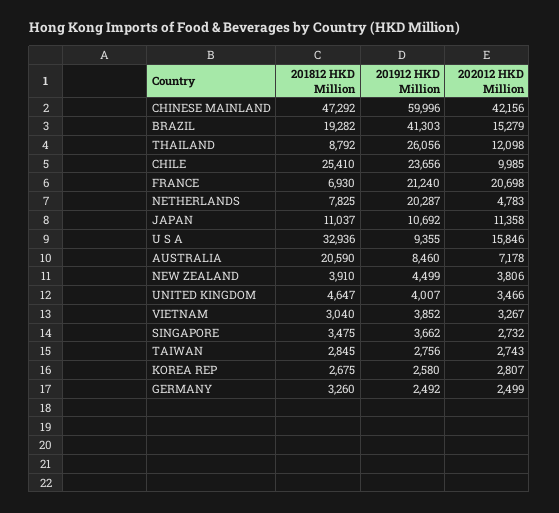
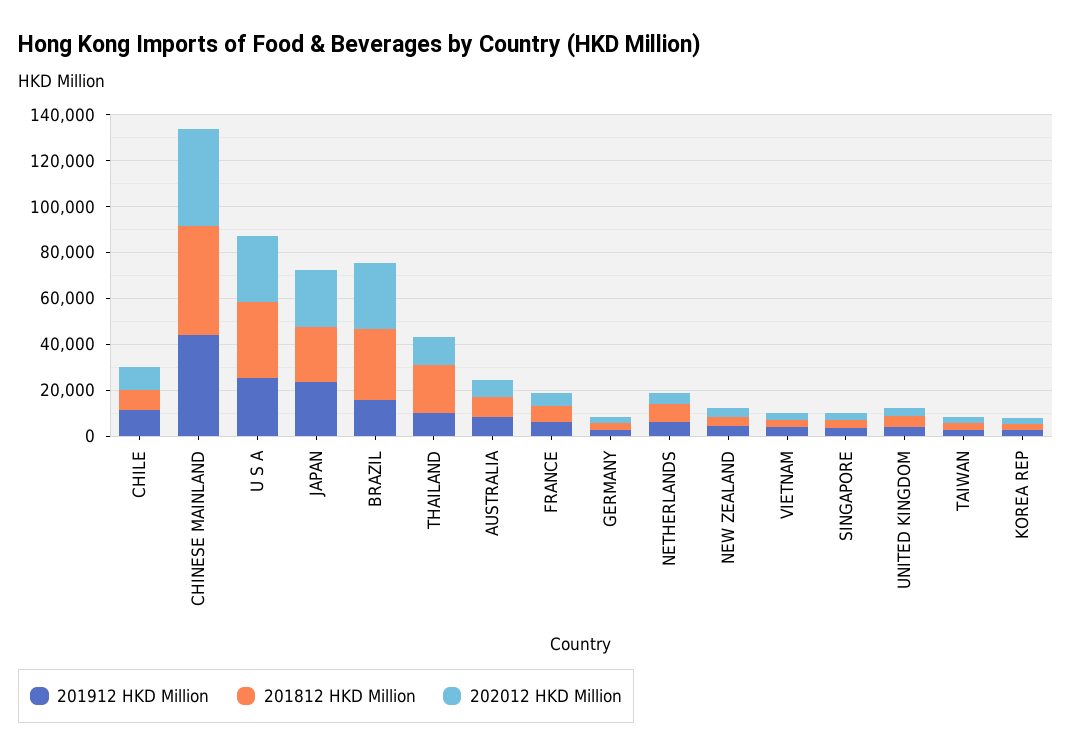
201912 HKD Million, CHINESE MAINLAND: 59996 -> 45000
201812 HKD Million, BRAZIL: 19282 -> 30000
201912 HKD Million, BRAZIL: 41303 -> 15000
202012 HKD Million, BRAZIL: 15279 -> 30000
201812 HKD Million, THAILAND: 8792 -> 20000
201912 HKD Million, THAILAND: 26056 -> 10000
201812 HKD Million, CHILE: 25410 -> 10000
201912 HKD Million, CHILE: 23656 -> 10000
201912 HKD Million, FRANCE: 21240 -> 5000
202012 HKD Million, FRANCE: 20698 -> 5000
201912 HKD Million, NETHERLANDS: 20287 -> 5000
201812 HKD Million, JAPAN: 11037 -> 25000
201912 HKD Million, JAPAN: 10692 -> 25000
202012 HKD Million, JAPAN: 11358 -> 25000
201912 HKD Million, U S A: 9355 -> 25000
202012 HKD Million, U S A: 15846 -> 30000
201812 HKD Million, AUSTRALIA: 20590 -> 10000

